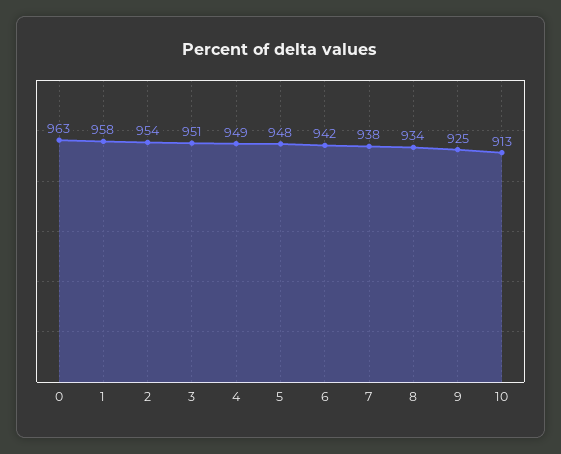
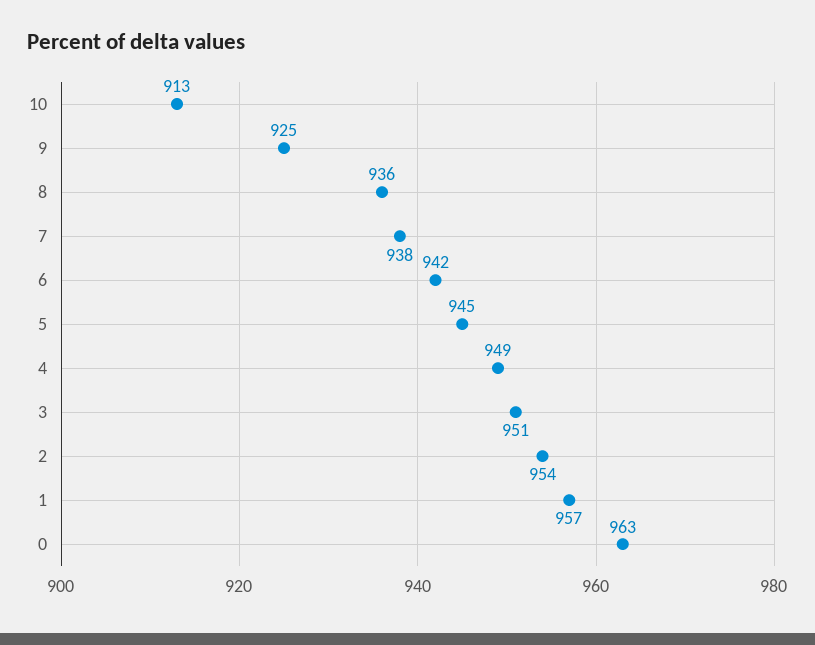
1: 958 -> 957
5: 948 -> 945
8: 934 -> 936

